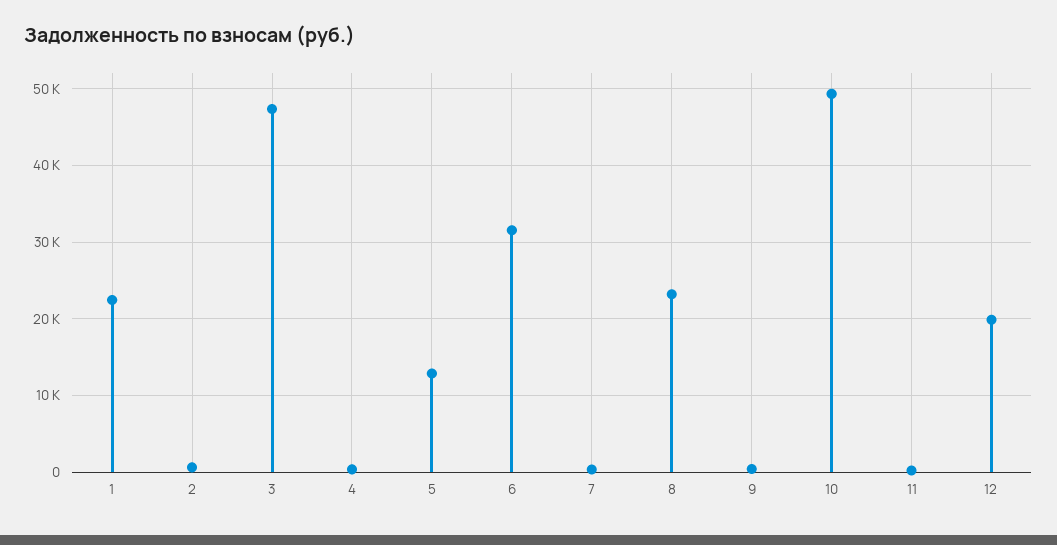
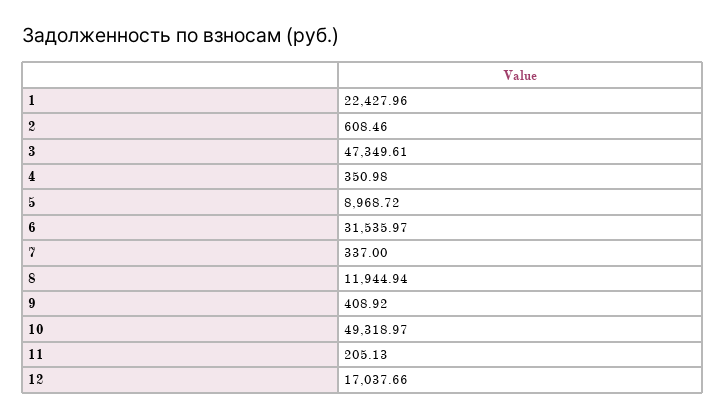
5: 13000 -> 8968.72
8: 23000 -> 11944.94
12: 20000 -> 17037.66

